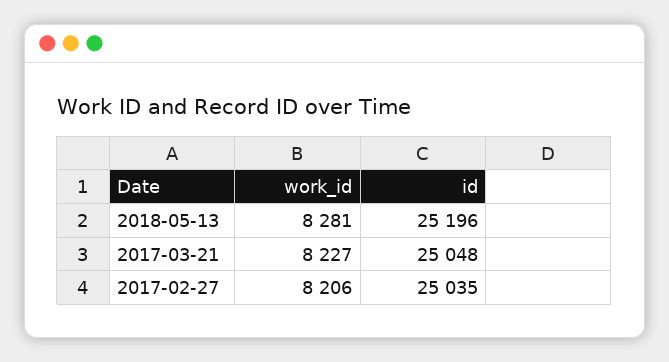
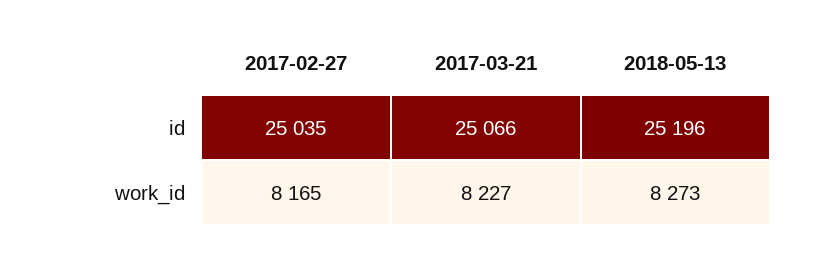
work_id, 2018-05-13: 8281 -> 8273
id, 2017-03-21: 25048 -> 25066
work_id, 2017-02-27: 8206 -> 8165

